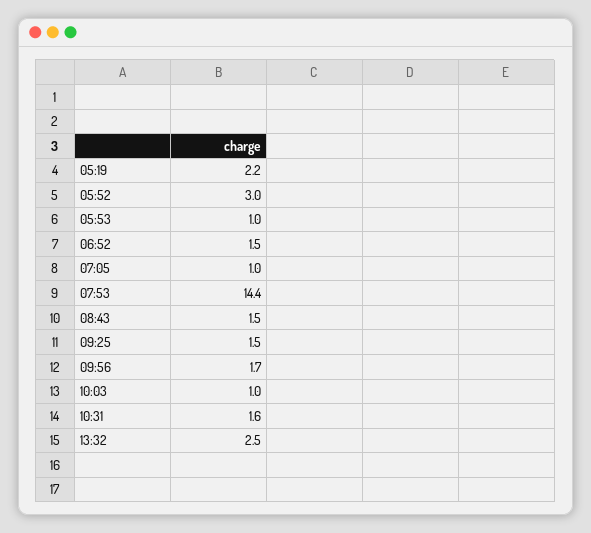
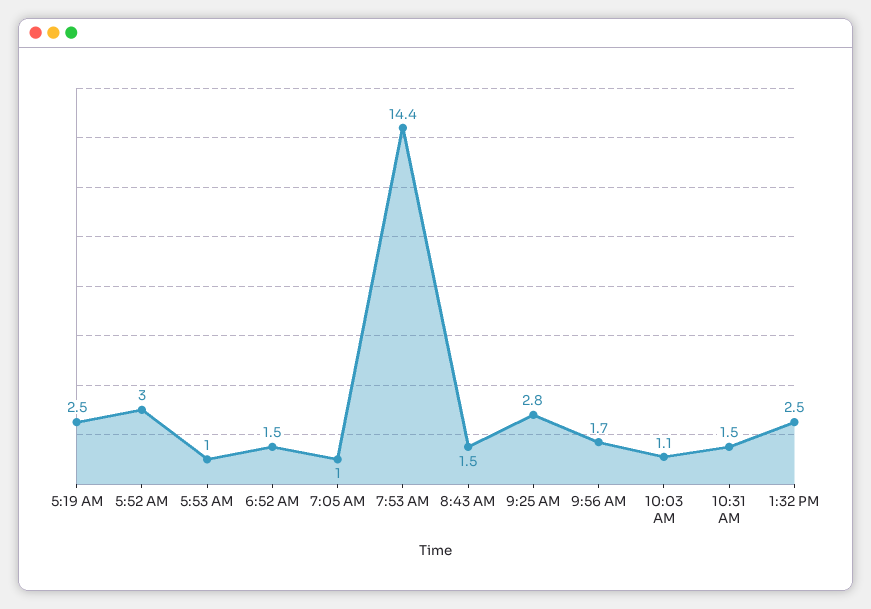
05:19: 2.2 -> 2.5
09:25: 1.5 -> 2.8
10:03: 1 -> 1.1
10:31: 1.6 -> 1.5

